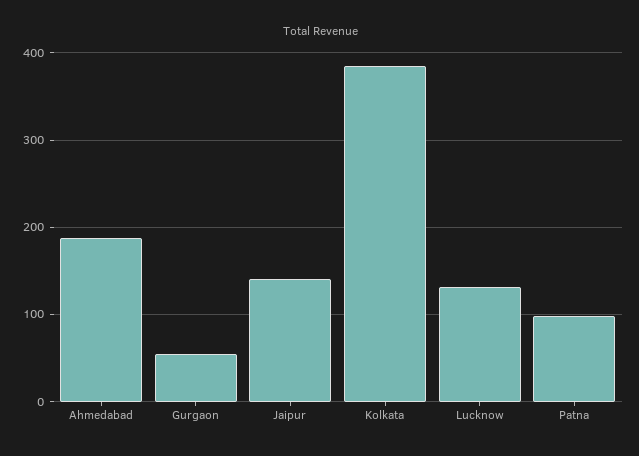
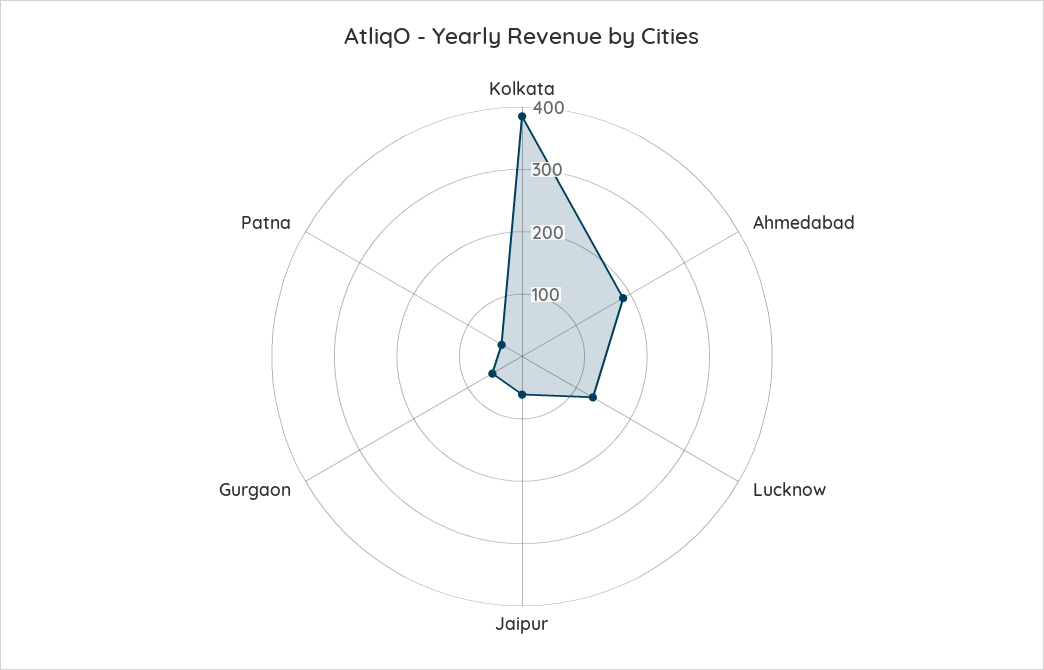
Jaipur: 140 -> 60
Patna: 100 -> 40

